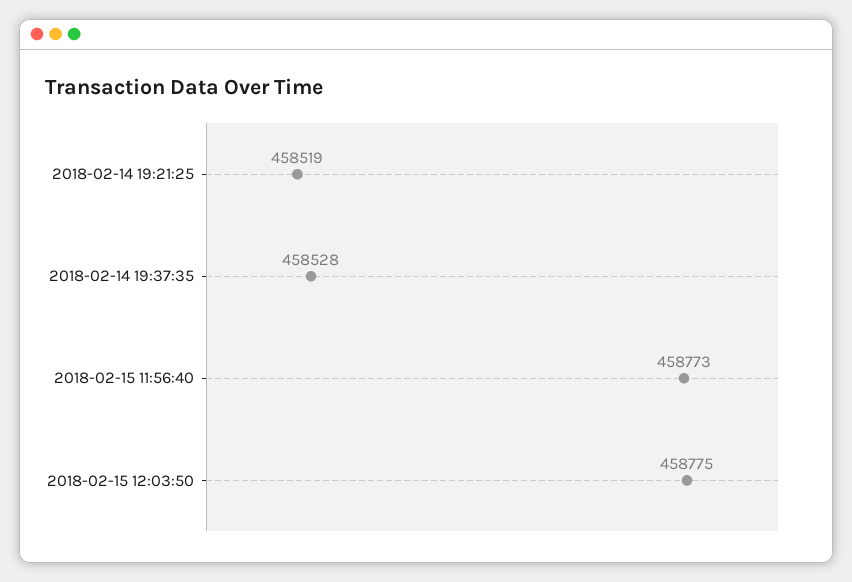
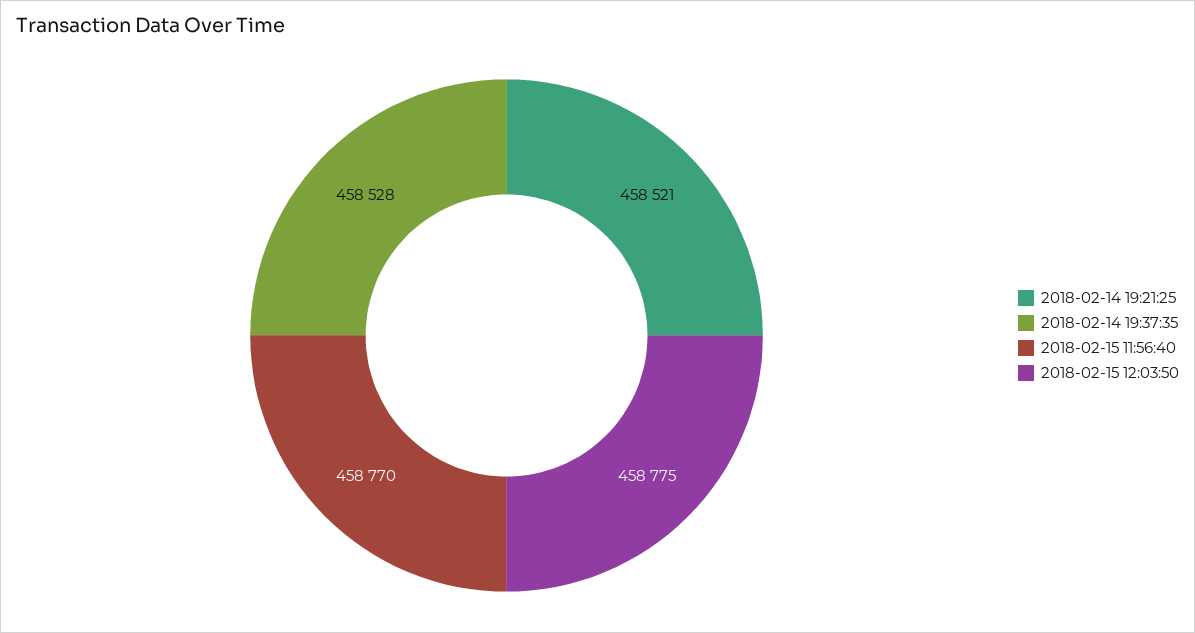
2018-02-14 19:21:25: 458519 -> 458521
2018-02-15 11:56:40: 458773 -> 458770

